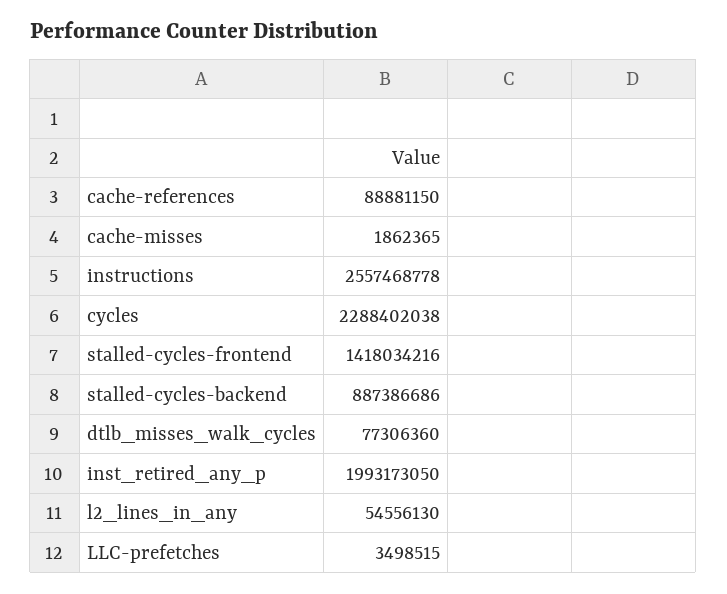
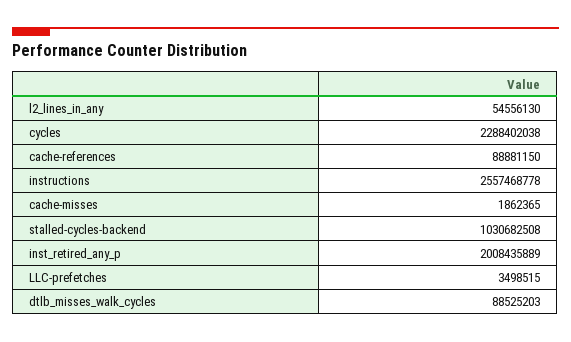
stalled-cycles-frontend: 1418034216 -> none
stalled-cycles-backend: 887386686 -> 1030682508
dtlb_misses_walk_cycles: 77306360 -> 88525203
inst_retired_any_p: 1993173050 -> 2008435889

